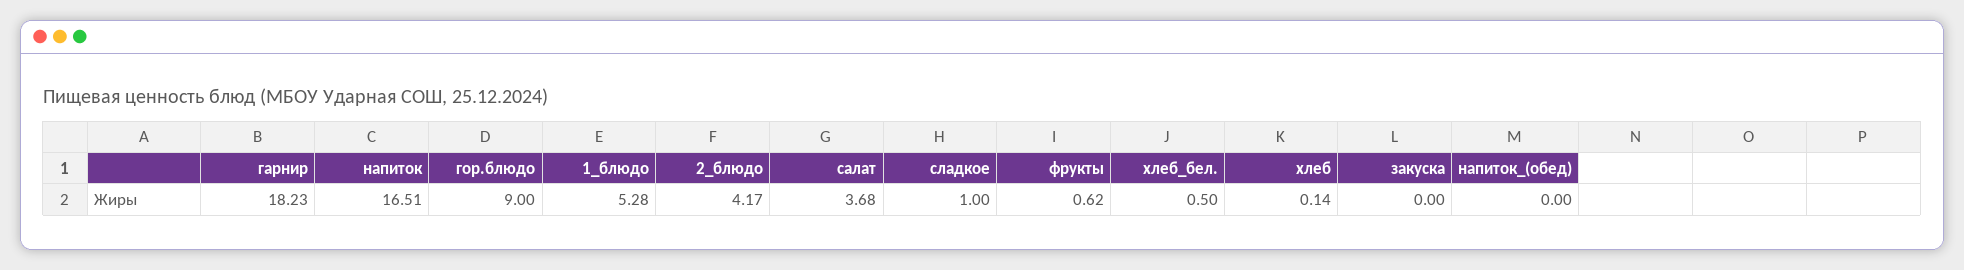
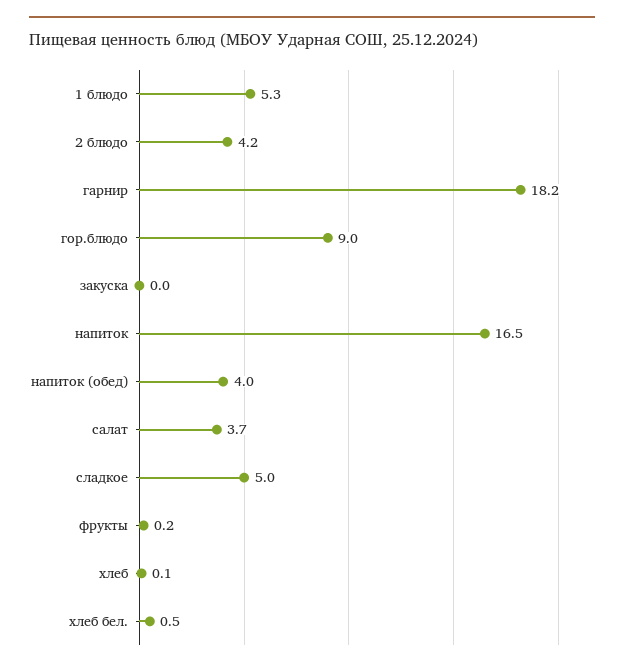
сладкое: 1 -> 5
фрукты: 0.62 -> 0.2
напиток_(обед): 0 -> 4

